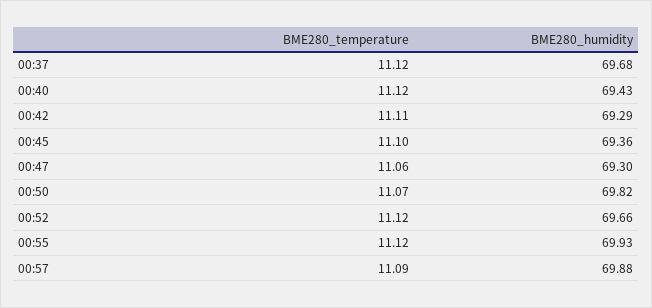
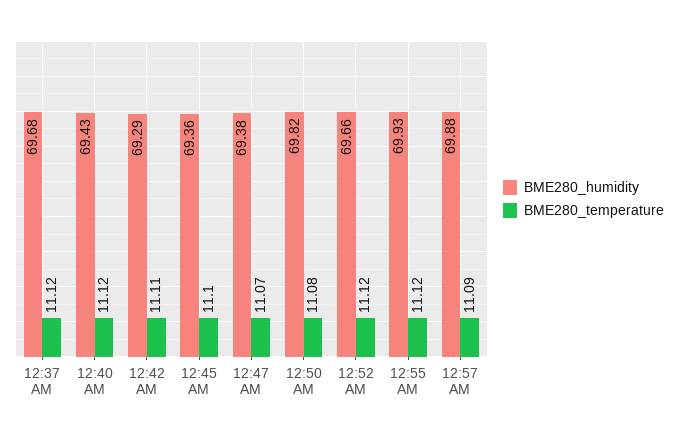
BME280_temperature, 00:47: 11.06 -> 11.07
BME280_humidity, 00:47: 69.3 -> 69.38
BME280_temperature, 00:50: 11.07 -> 11.08

